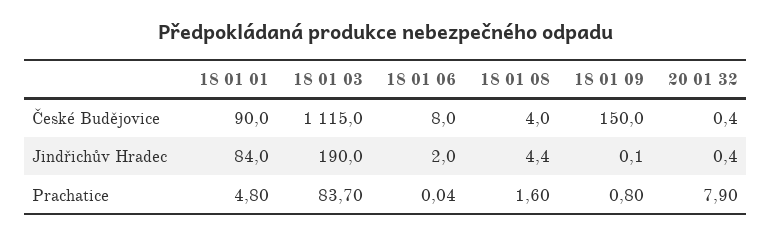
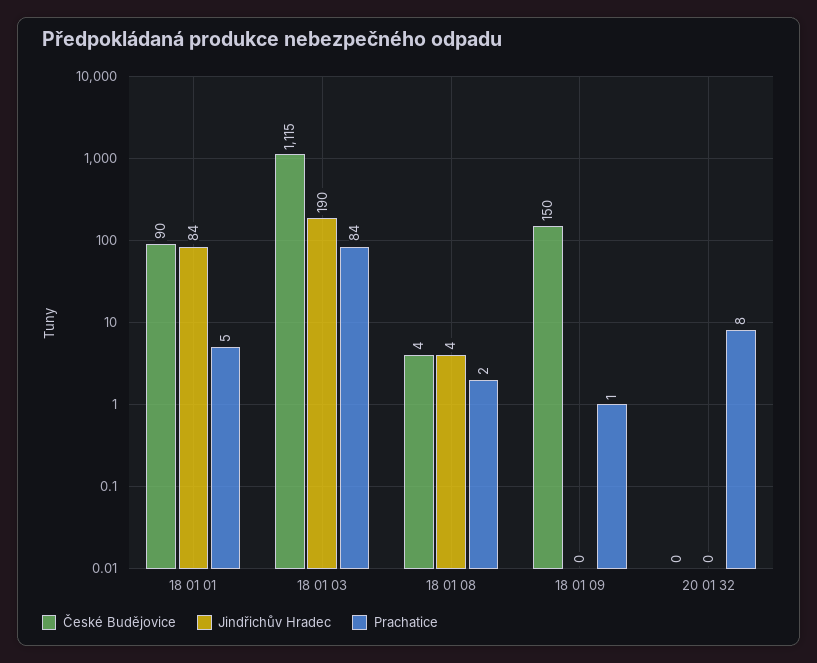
České Budějovice, 18 01 06: 8 -> none
Jindřichův Hradec, 18 01 06: 2 -> none
Prachatice, 18 01 06: 0.04 -> none

